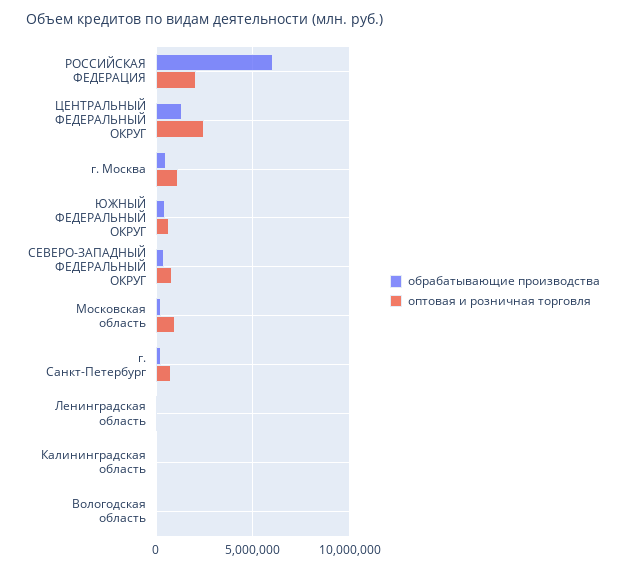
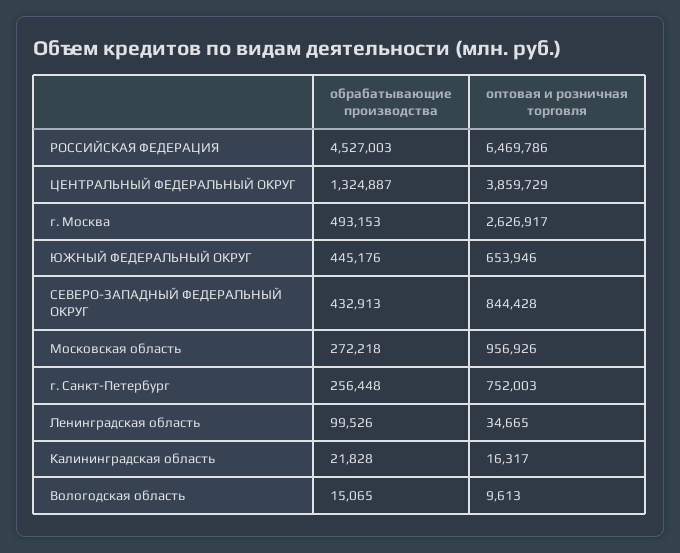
обрабатывающие производства, РОССИЙСКАЯ ФЕДЕРАЦИЯ: 6000000 -> 4527003
оптовая и розничная торговля, РОССИЙСКАЯ ФЕДЕРАЦИЯ: 2000000 -> 6469786
оптовая и розничная торговля, ЦЕНТРАЛЬНЫЙ ФЕДЕРАЛЬНЫЙ ОКРУГ: 2500000 -> 3859729
оптовая и розничная торговля, г. Москва: 1000000 -> 2626917

